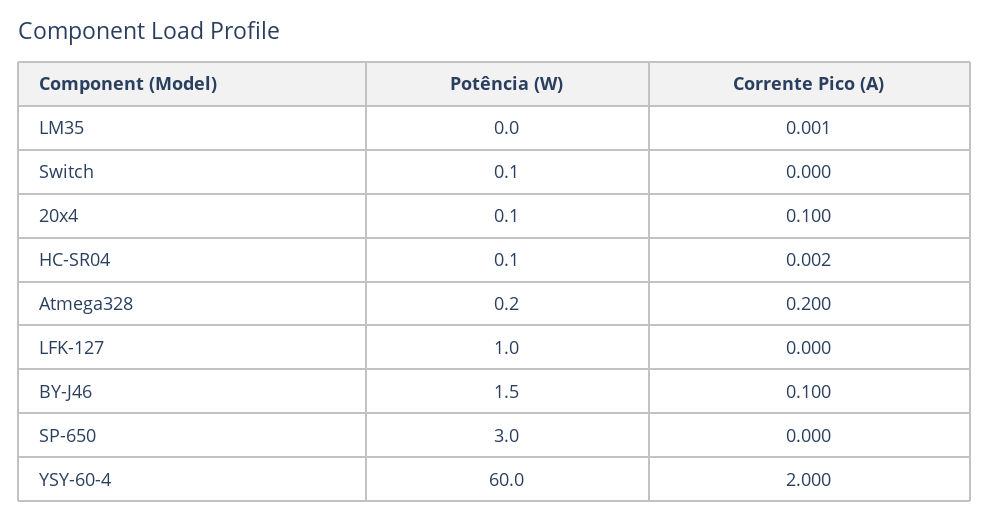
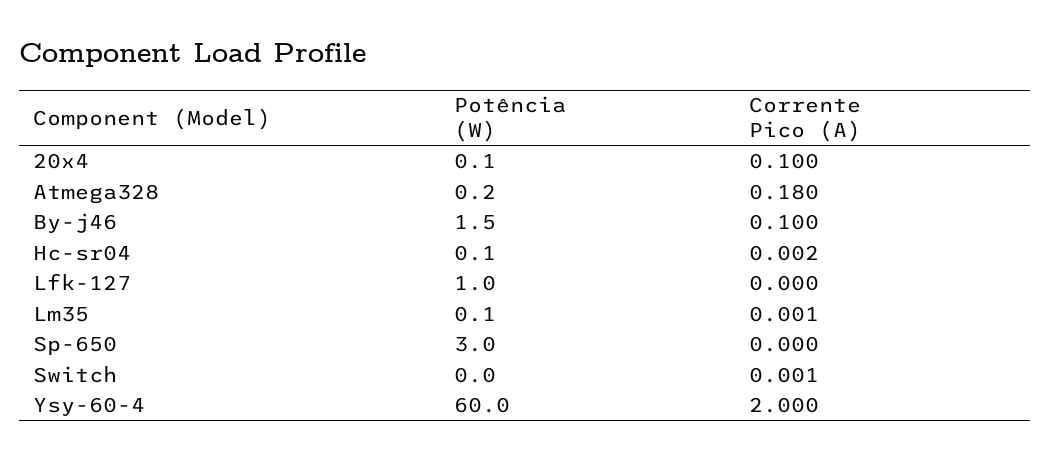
Potência (W), LM35: 0 -> 0.1
Potência (W), Switch: 0.1 -> 0
Corrente Pico (A), Switch: 0 -> 0.001
Corrente Pico (A), Atmega328: 0.2 -> 0.18

